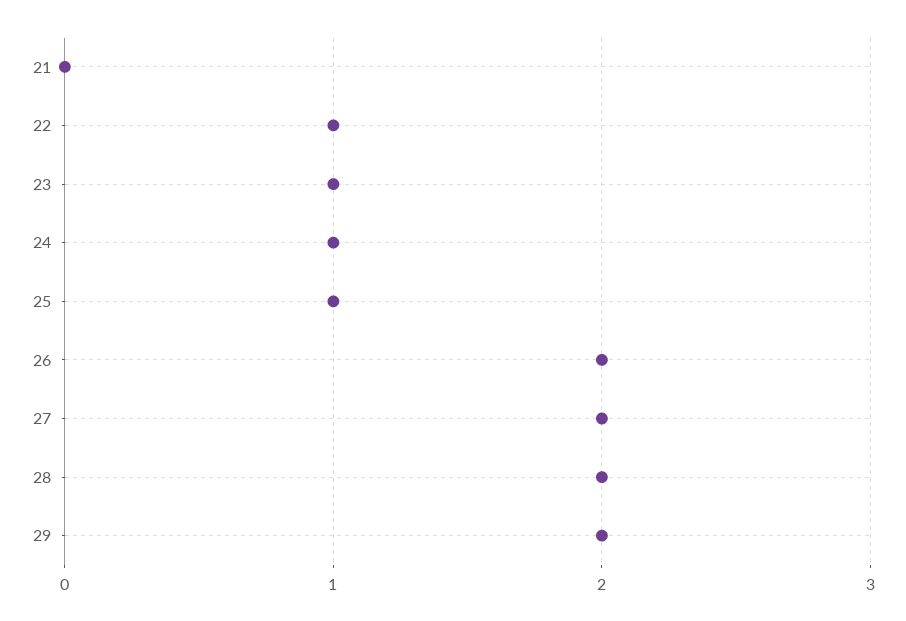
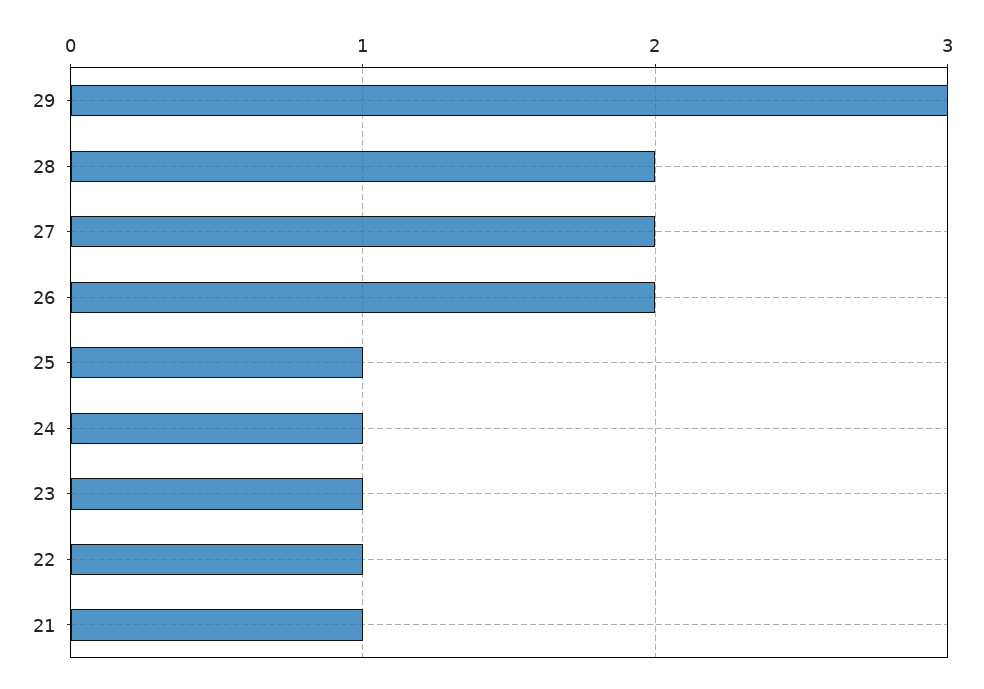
21: 0 -> 1
29: 2 -> 3

